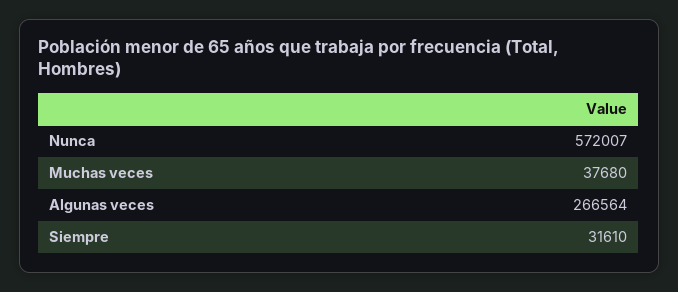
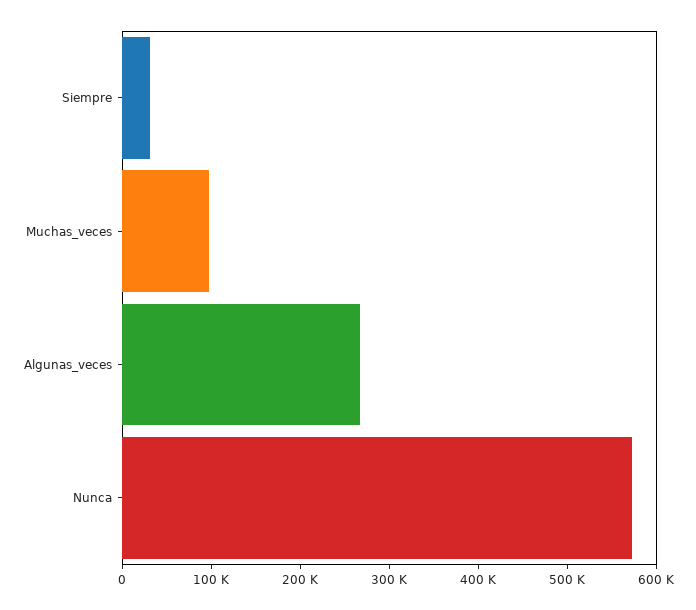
Muchas veces: 37680 -> 100000

